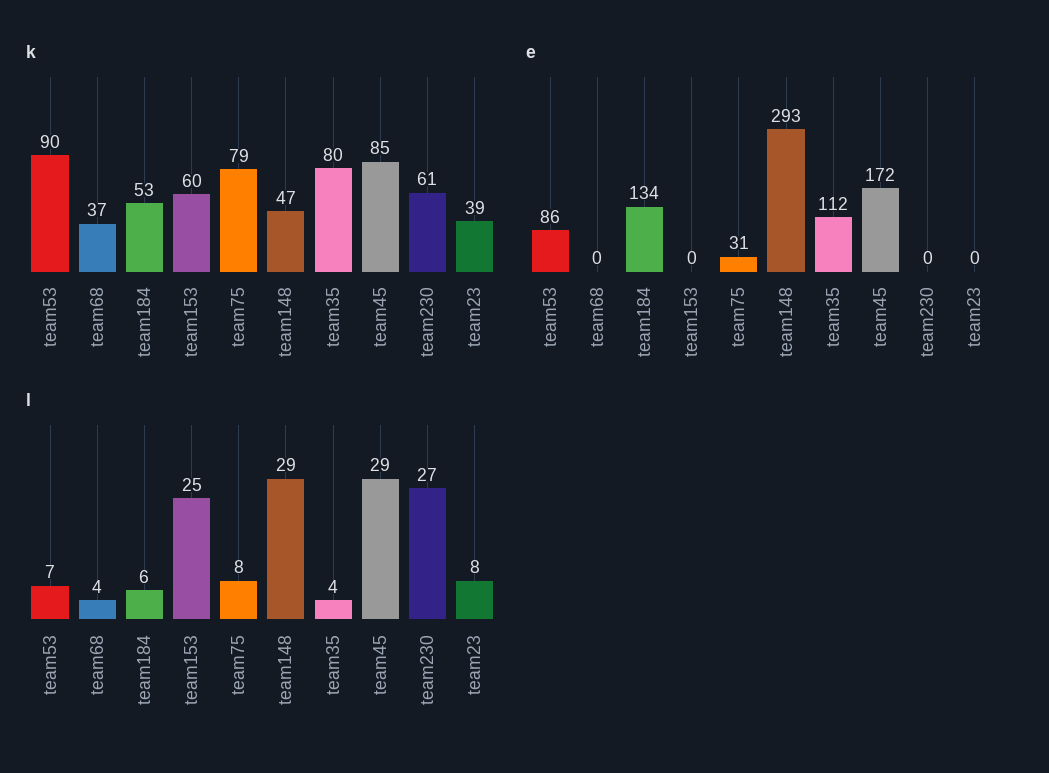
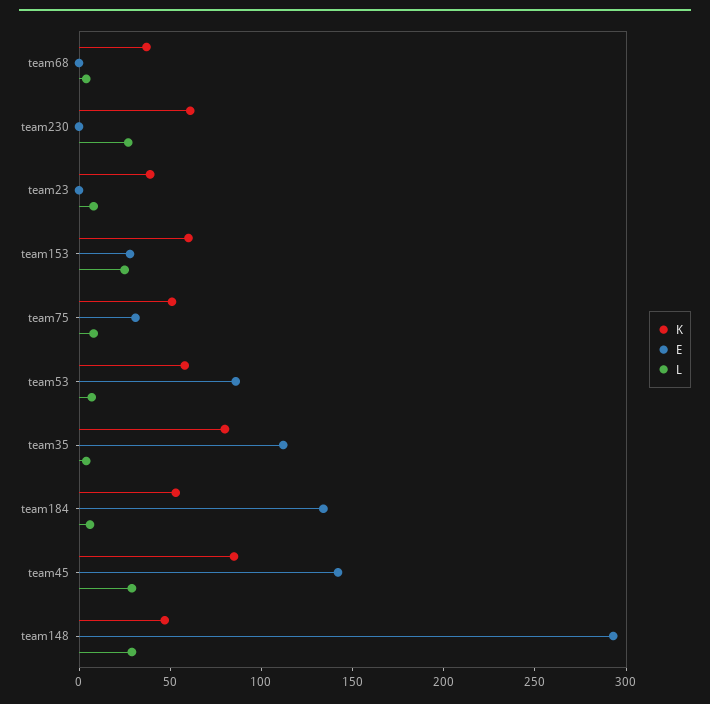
k, team53: 90 -> 60
k, team75: 79 -> 50
e, team153: 0 -> 30
e, team45: 172 -> 140

